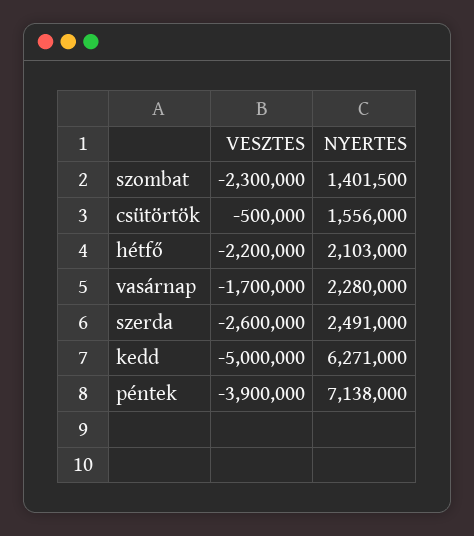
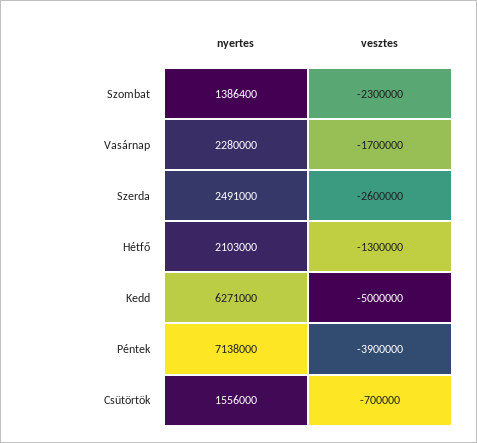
NYERTES, szombat: 1401500 -> 1386400
VESZTES, csütörtök: -500000 -> -700000
VESZTES, hétfő: -2200000 -> -1300000

